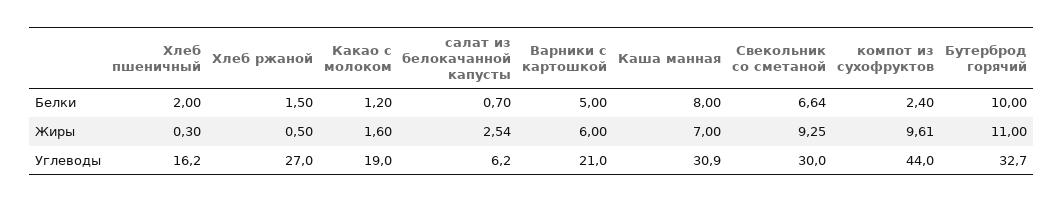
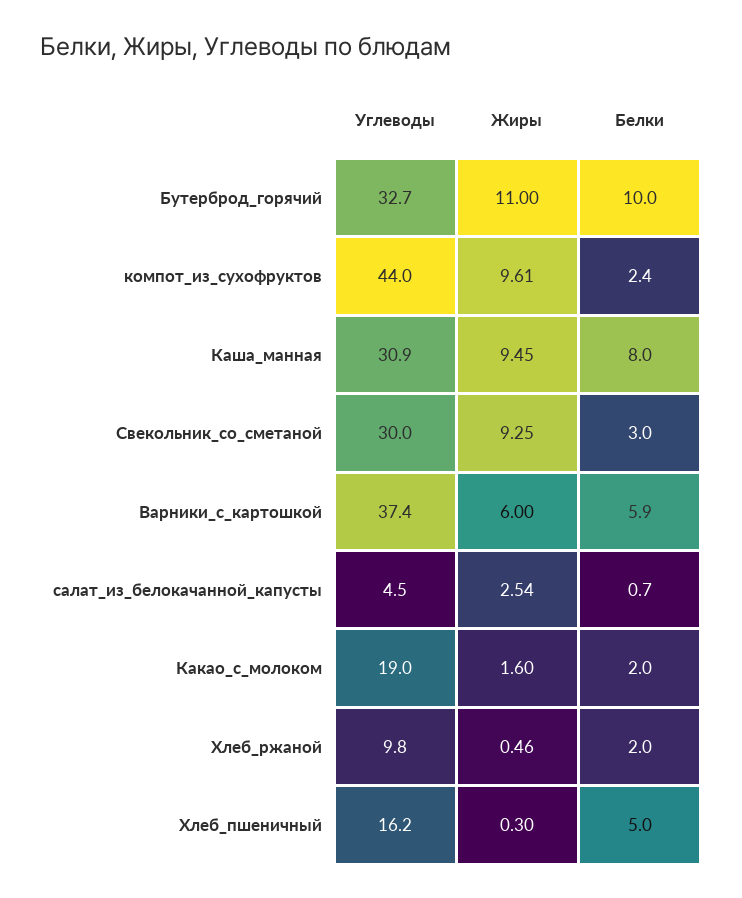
Хлеб пшеничный, Белки: 2 -> 5
Хлеб ржаной, Белки: 1.5 -> 2
Какао с молоком, Белки: 1.2 -> 2
Варники с картошкой, Белки: 5 -> 5.9
Свекольник со сметаной, Белки: 6.64 -> 3
Хлеб ржаной, Жиры: 0.5 -> 0.46
Каша манная, Жиры: 7 -> 9.45
Хлеб ржаной, Углеводы: 27 -> 9.8
салат из белокачанной капусты, Углеводы: 6.2 -> 4.5
Варники с картошкой, Углеводы: 21 -> 37.4

